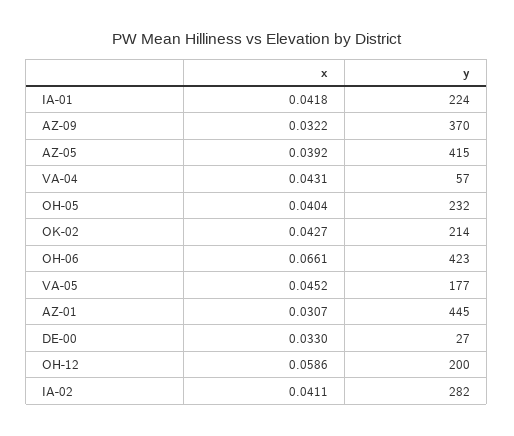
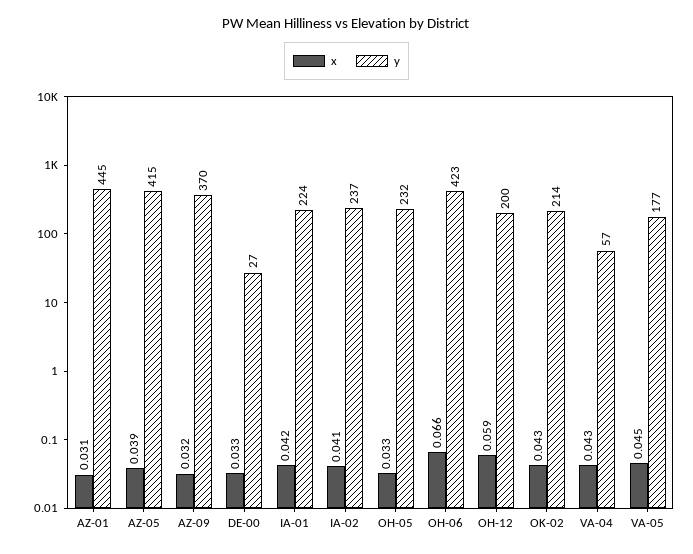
x, OH-05: 0.0404 -> 0.033
y, IA-02: 282 -> 237

